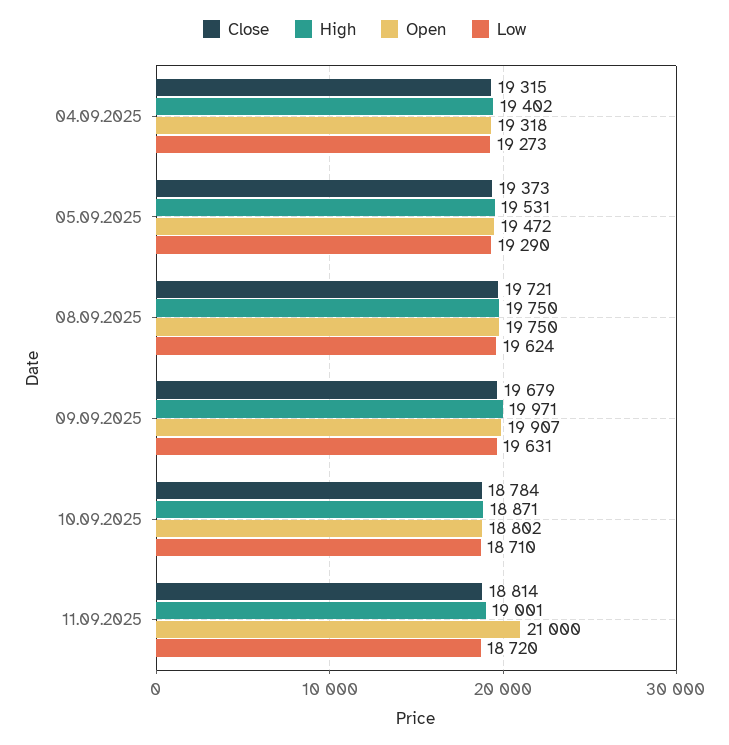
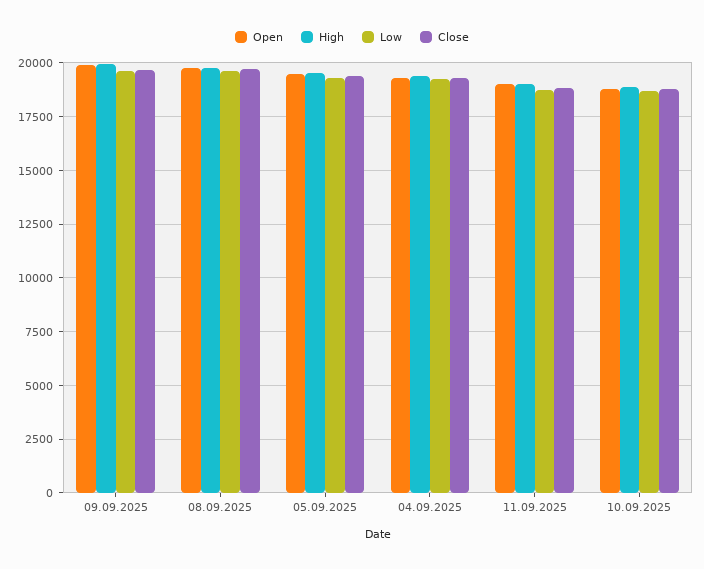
Open, 11.09.2025: 21000 -> 19000

